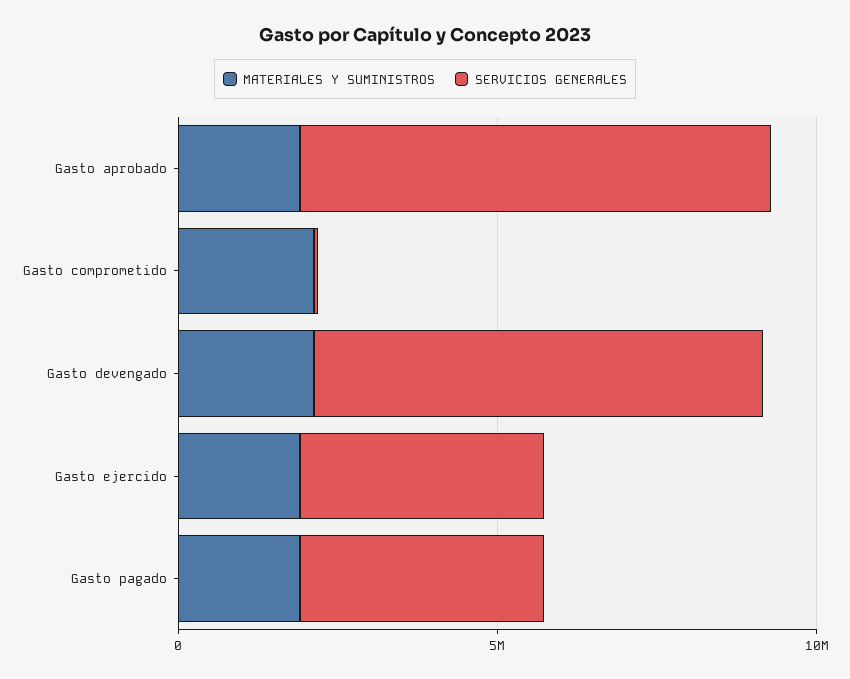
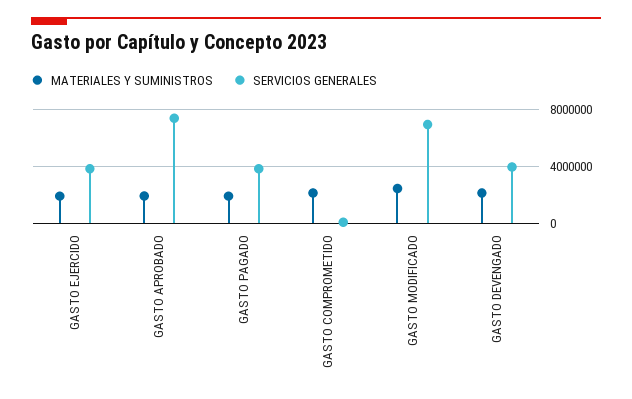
SERVICIOS GENERALES, Gasto devengado: 7000000 -> 4000000
MATERIALES Y SUMINISTROS, GASTO MODIFICADO: none -> 2500000
SERVICIOS GENERALES, GASTO MODIFICADO: none -> 7000000

